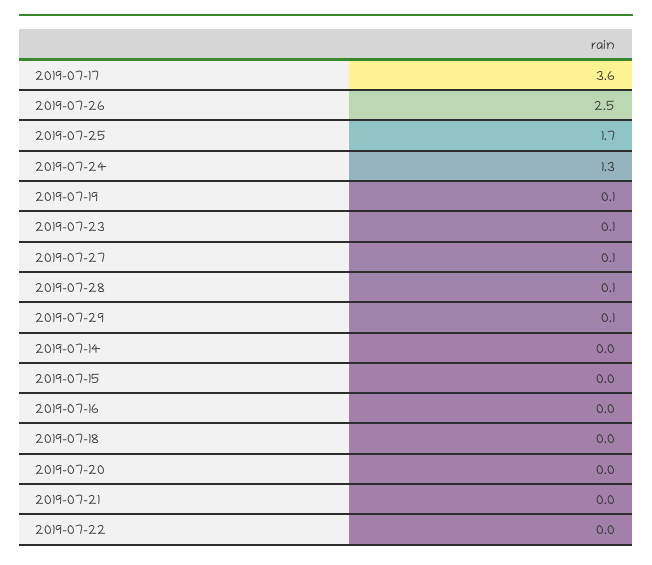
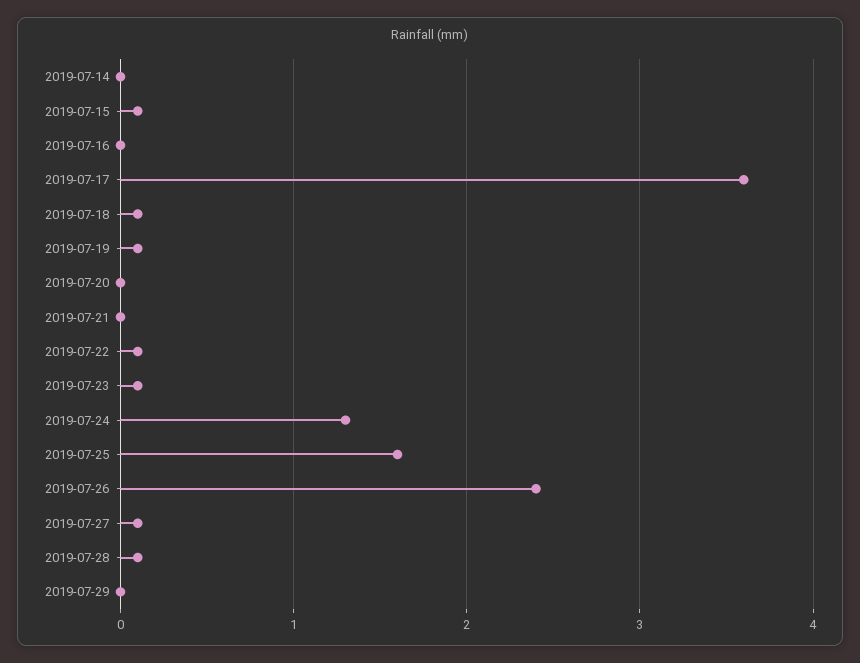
2019-07-26: 2.5 -> 2.4
2019-07-25: 1.7 -> 1.6
2019-07-29: 0.1 -> 0
2019-07-15: 0 -> 0.1
2019-07-18: 0 -> 0.1
2019-07-22: 0 -> 0.1

